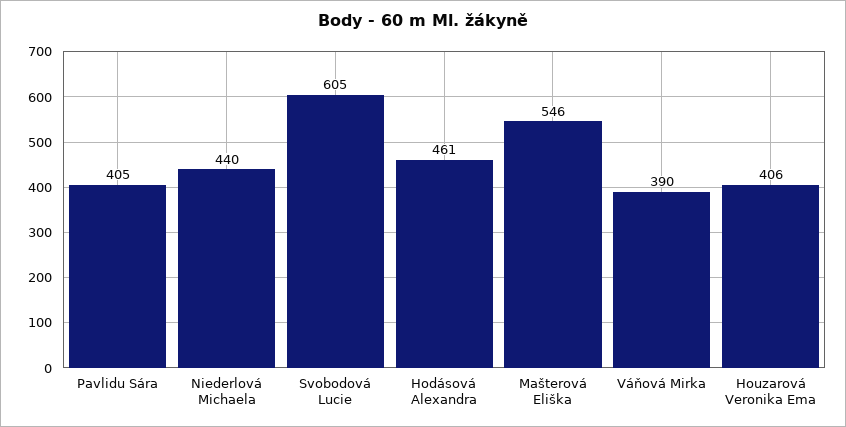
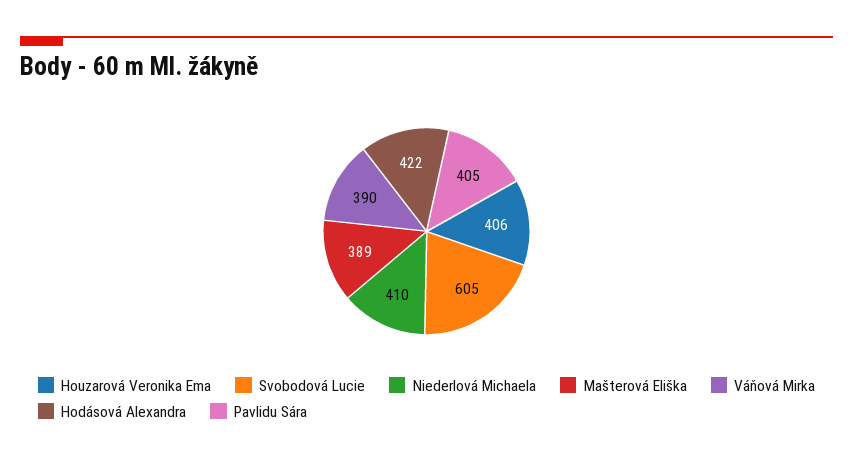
Niederlová Michaela: 440 -> 410
Hodásová Alexandra: 461 -> 422
Mašterová Eliška: 546 -> 389

